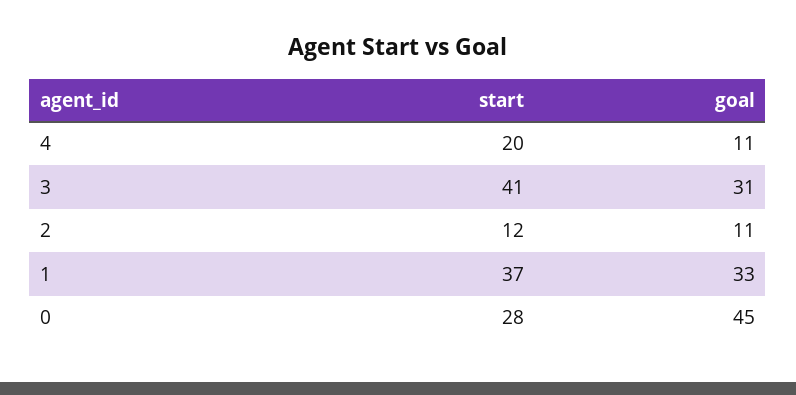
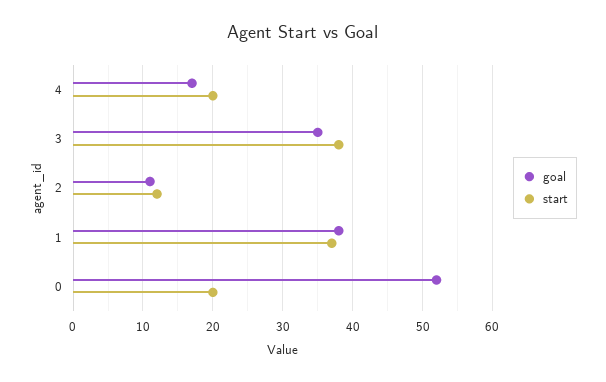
goal, 4: 11 -> 17
start, 3: 41 -> 38
goal, 3: 31 -> 35
goal, 1: 33 -> 38
start, 0: 28 -> 20
goal, 0: 45 -> 52

